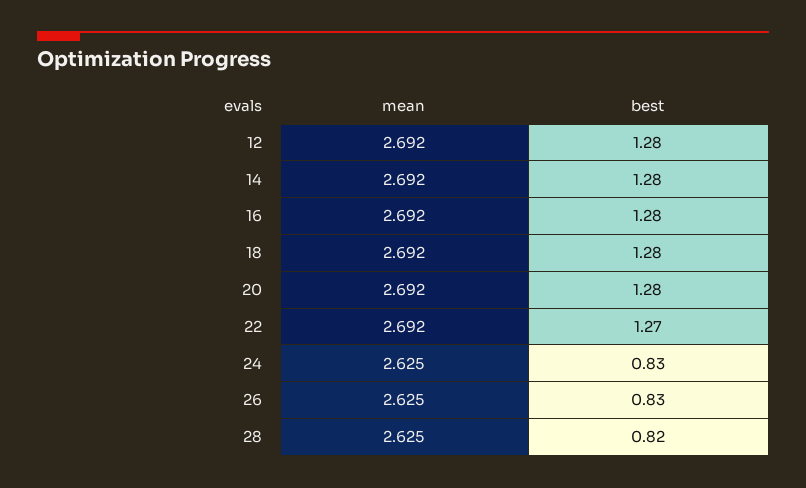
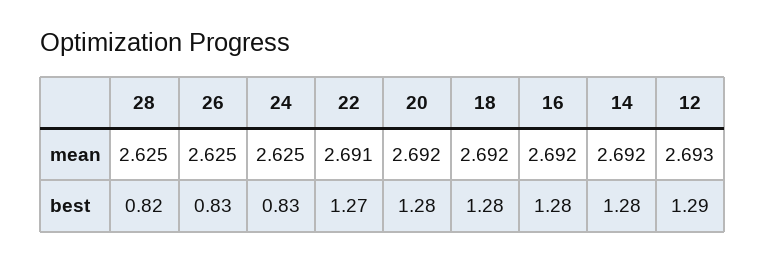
mean, 12: 2.692 -> 2.693
best, 12: 1.28 -> 1.29
mean, 22: 2.692 -> 2.691

